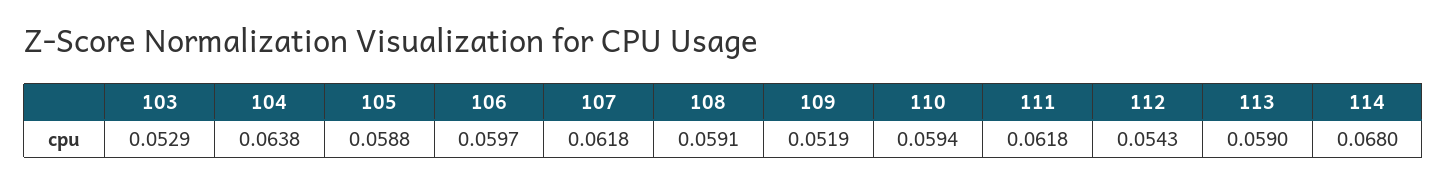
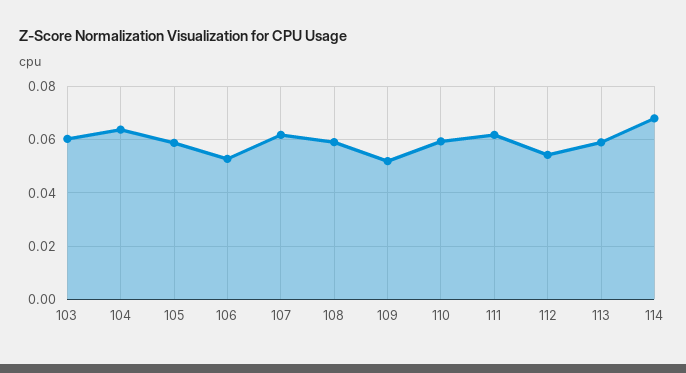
103: 0.0529 -> 0.06
106: 0.0597 -> 0.0525

